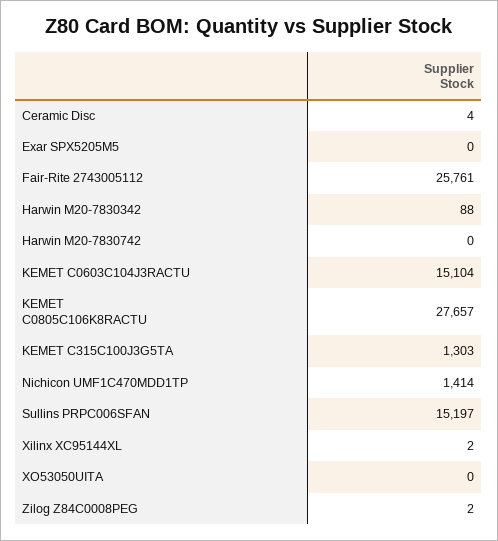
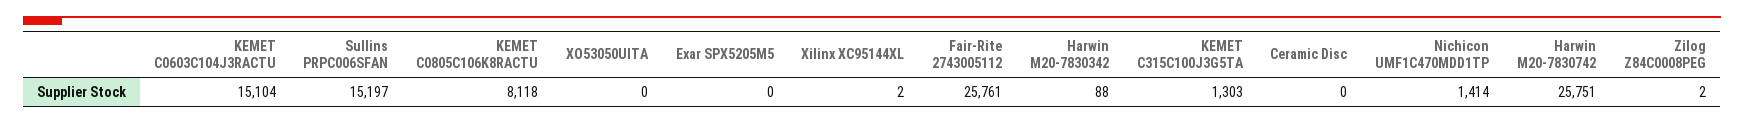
Ceramic Disc: 4 -> 0
Harwin M20-7830742: 0 -> 25751
KEMET C0805C106K8RACTU: 27657 -> 8118

